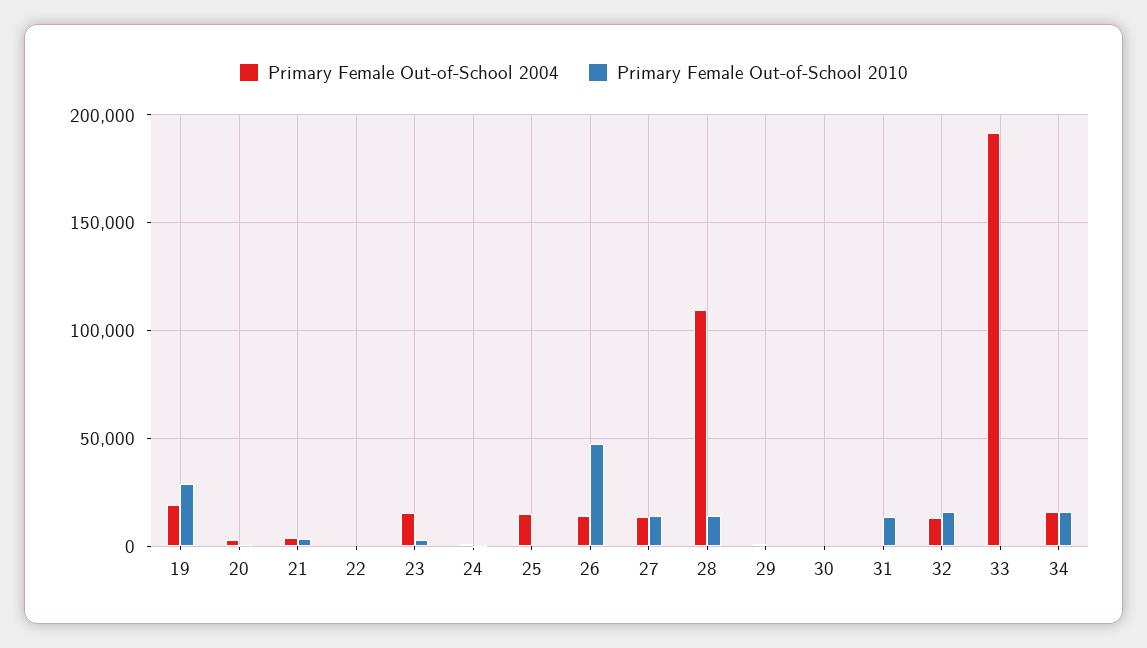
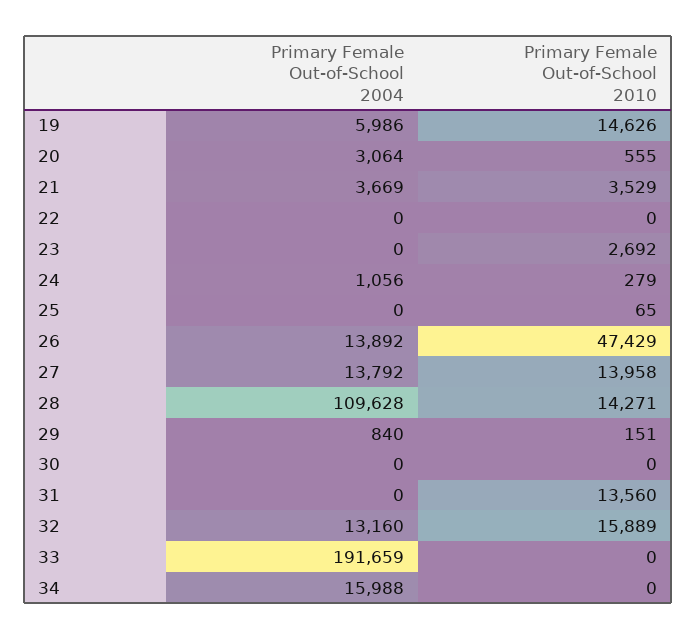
Primary Female Out-of-School 2004, 19: 20000 -> 5986
Primary Female Out-of-School 2010, 19: 30000 -> 14626
Primary Female Out-of-School 2004, 23: 15000 -> 0
Primary Female Out-of-School 2004, 25: 15000 -> 0
Primary Female Out-of-School 2010, 34: 15000 -> 0

